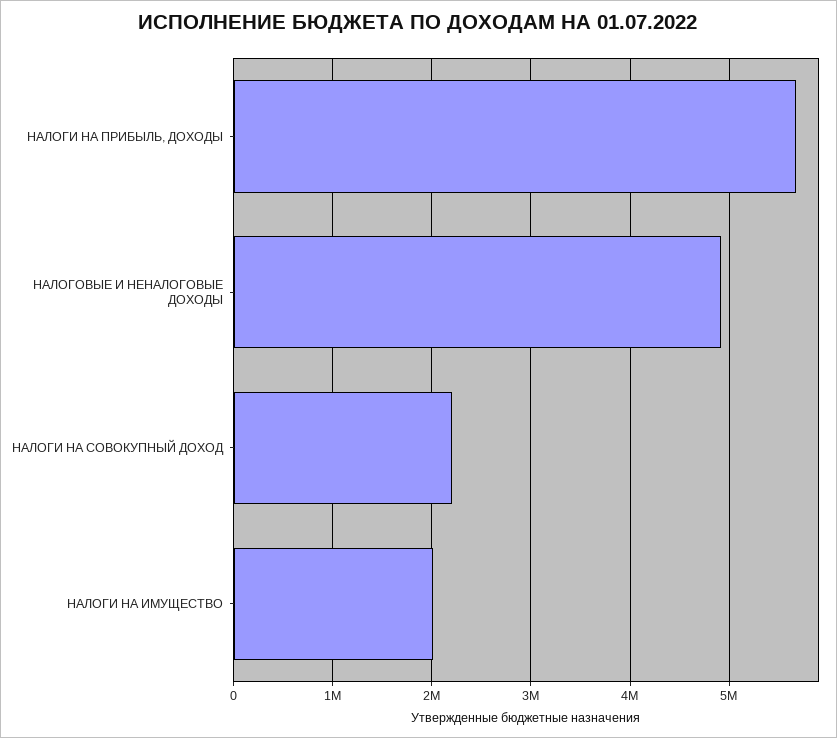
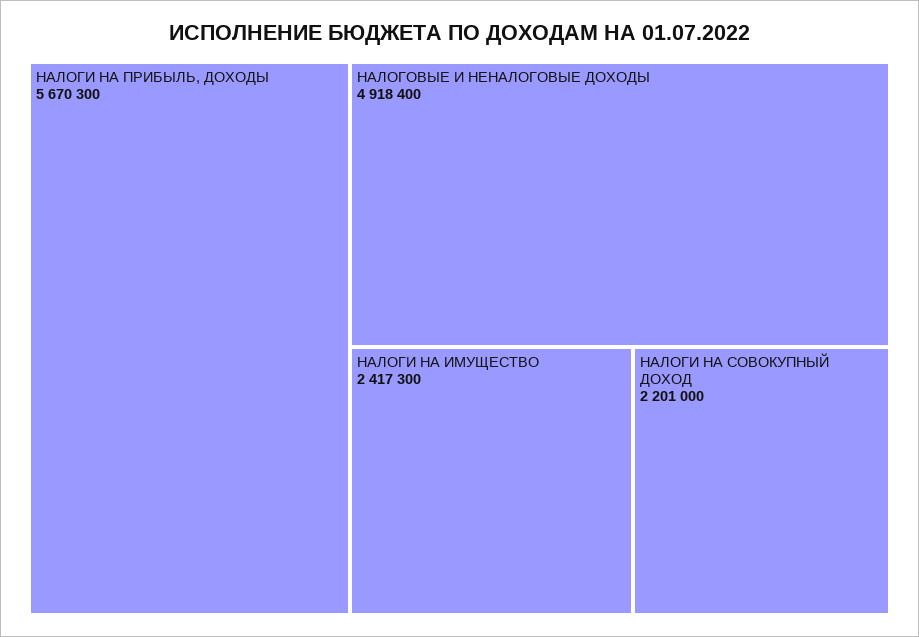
НАЛОГИ НА ИМУЩЕСТВО: 2000000 -> 2417300

